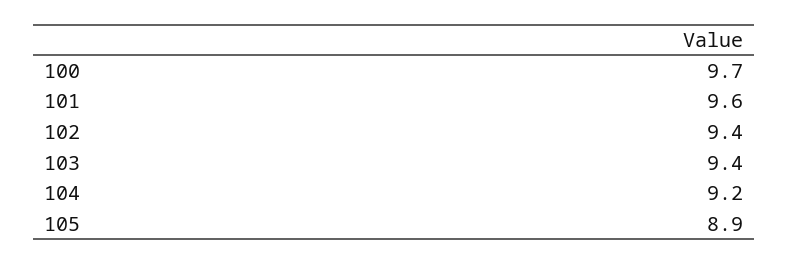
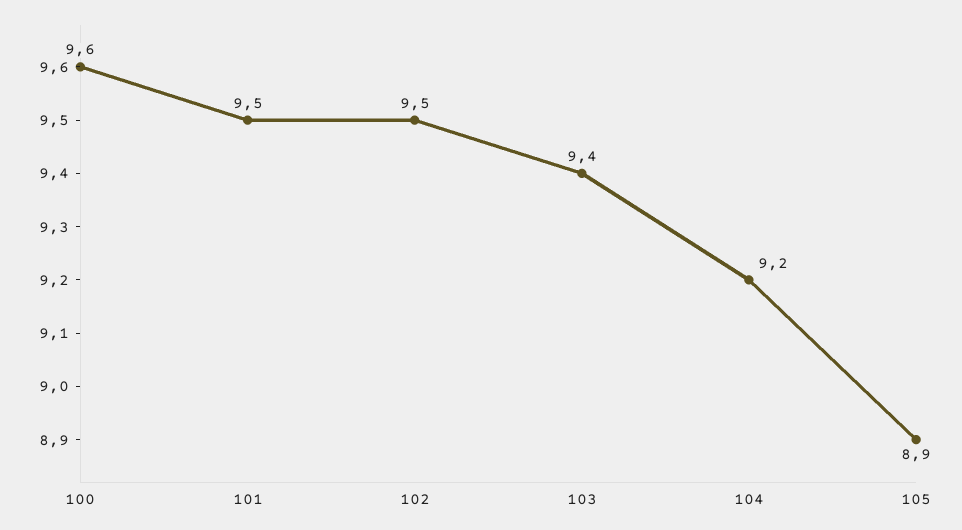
100: 9.7 -> 9.6
101: 9.6 -> 9.5
102: 9.4 -> 9.5

